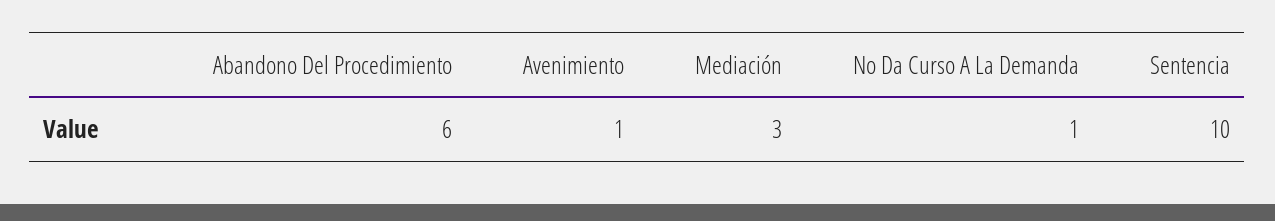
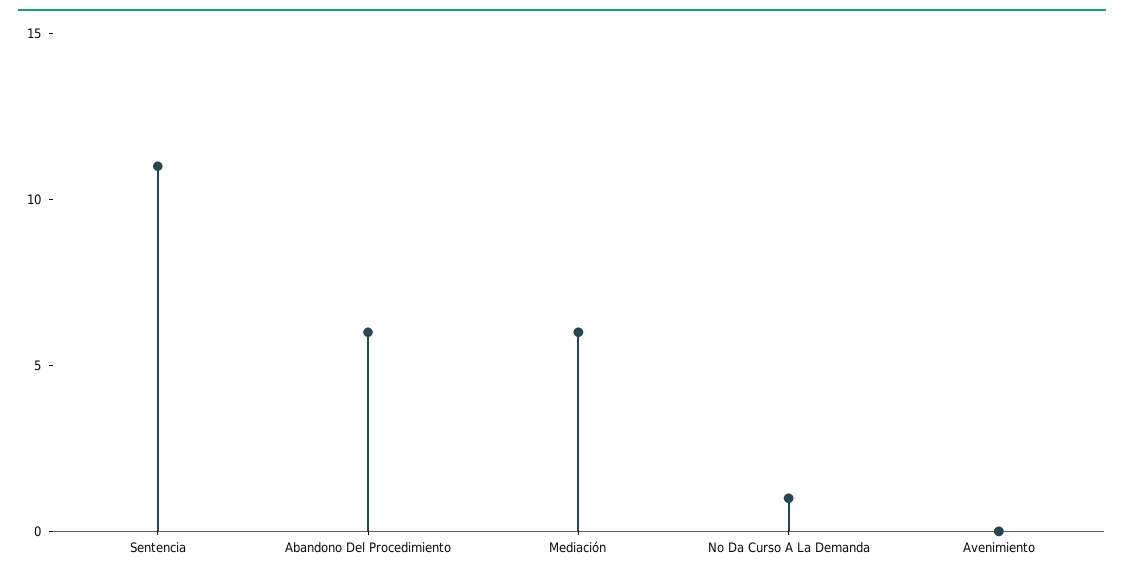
Avenimiento: 1 -> 0
Mediación: 3 -> 6
Sentencia: 10 -> 11

